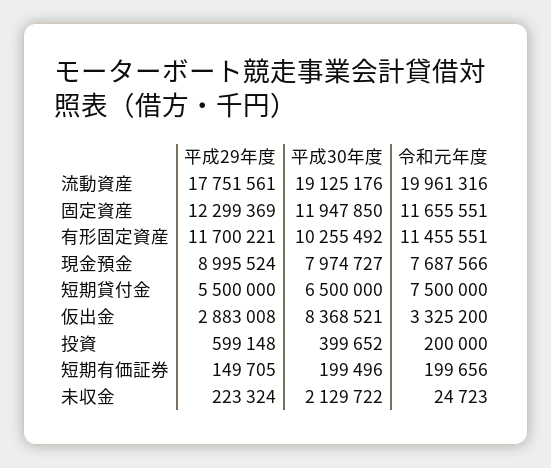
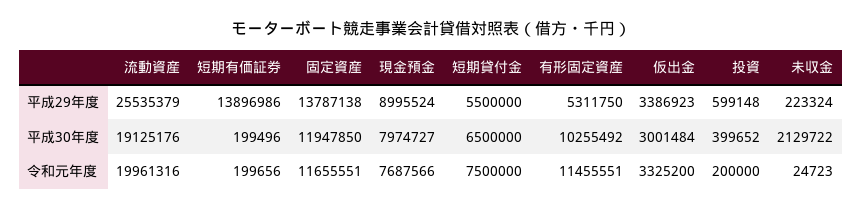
平成29年度, 流動資産: 17751561 -> 25535379
平成29年度, 固定資産: 12299369 -> 13787138
平成29年度, 有形固定資産: 11700221 -> 5311750
平成29年度, 仮出金: 2883008 -> 3386923
平成30年度, 仮出金: 8368521 -> 3001484
平成29年度, 短期有価証券: 149705 -> 13896986

